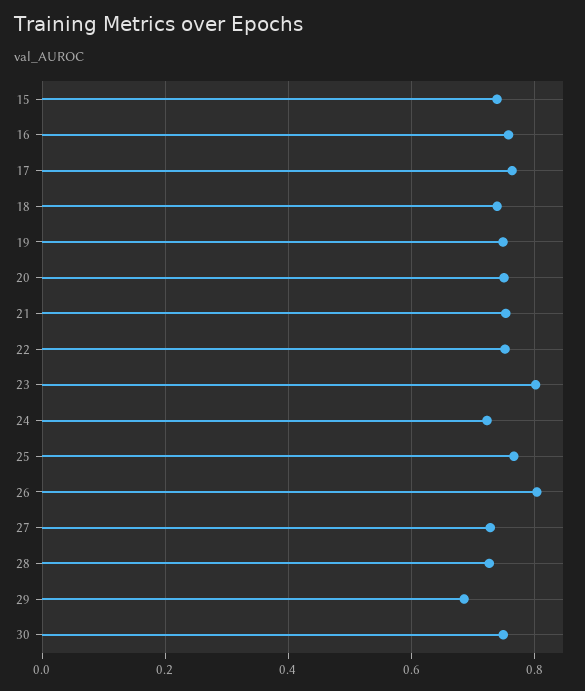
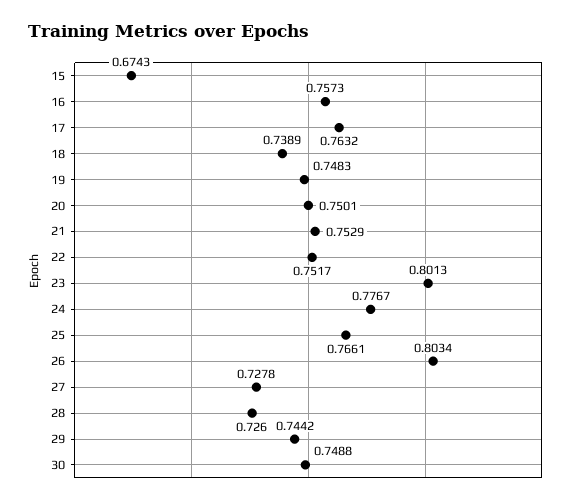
15: 0.74 -> 0.6743
24: 0.72 -> 0.7767
29: 0.68 -> 0.7442

